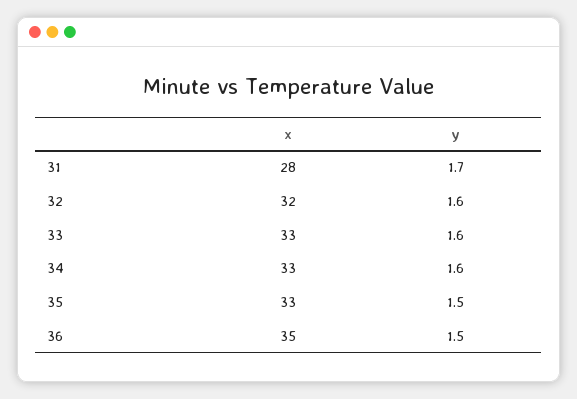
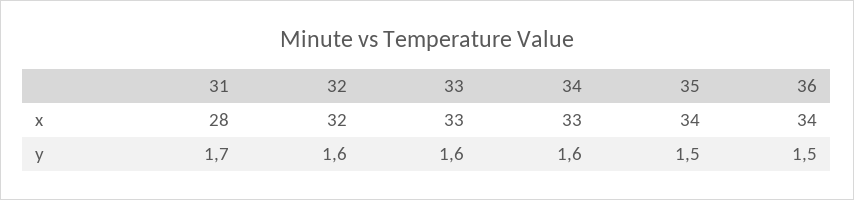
x, 35: 33 -> 34
x, 36: 35 -> 34

